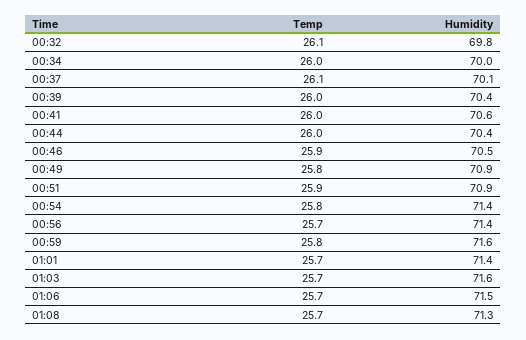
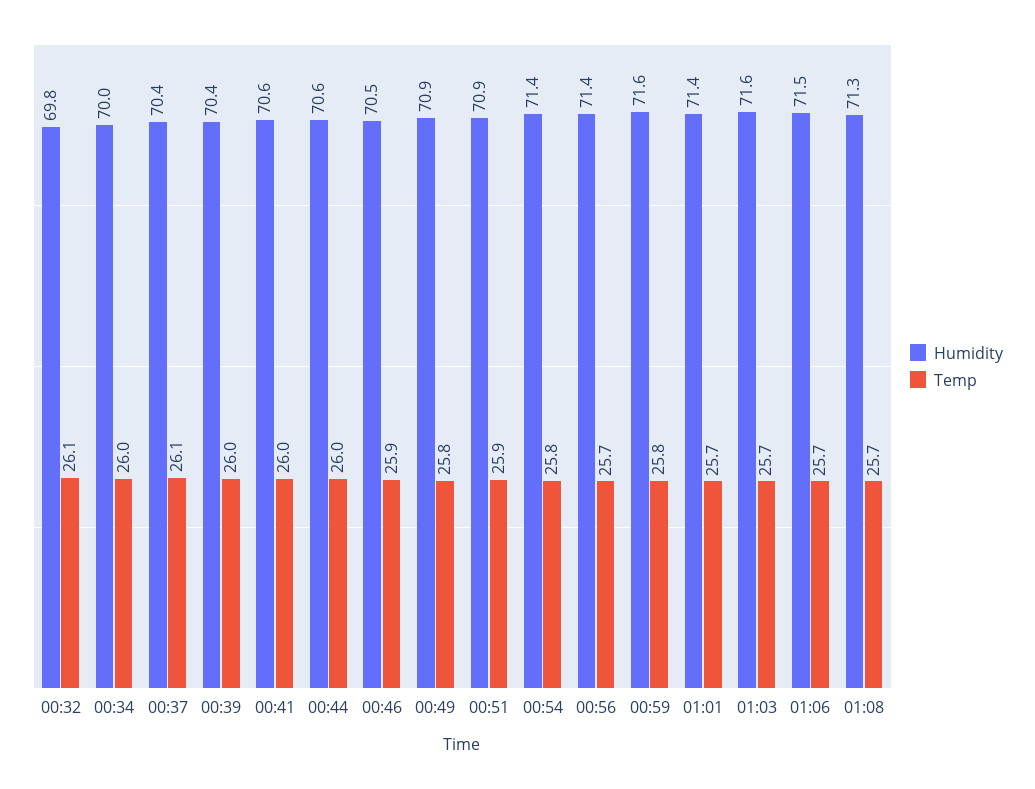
Humidity, 00:37: 70.1 -> 70.4
Humidity, 00:44: 70.4 -> 70.6

